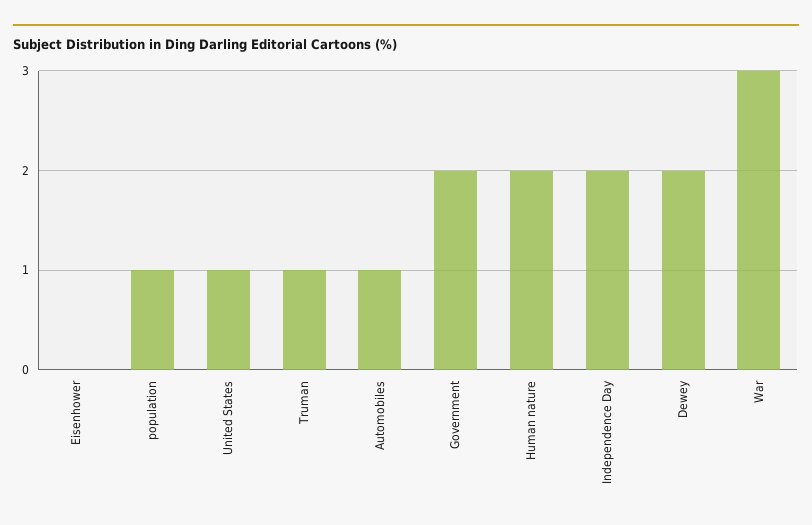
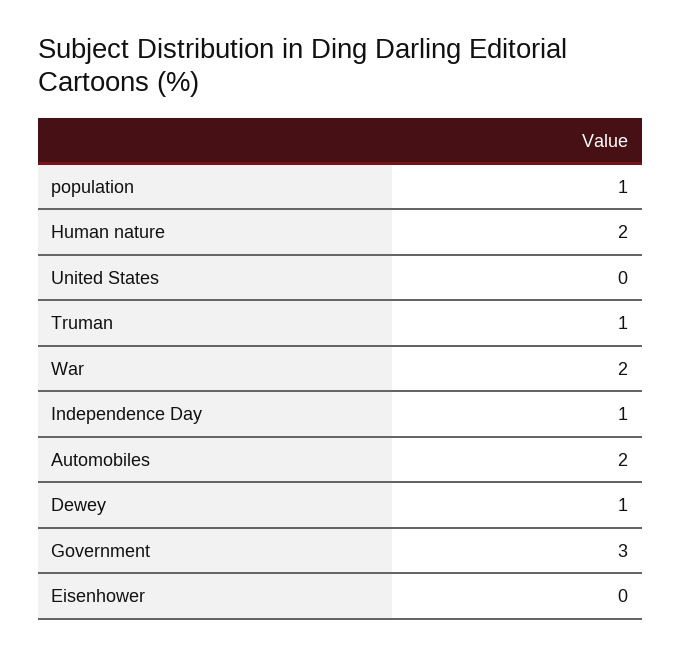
United States: 1 -> 0
Automobiles: 1 -> 2
Government: 2 -> 3
Independence Day: 2 -> 1
Dewey: 2 -> 1
War: 3 -> 2

